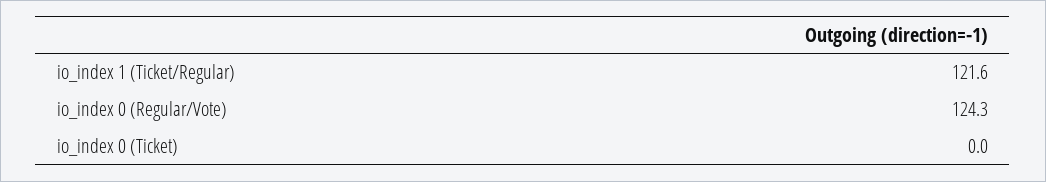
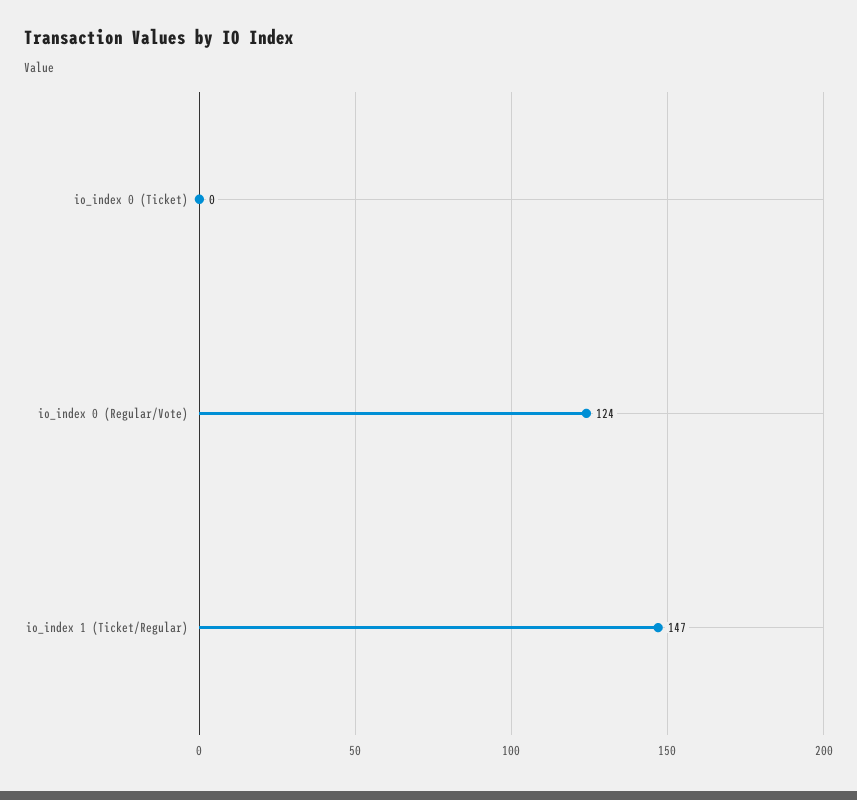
io_index 1 (Ticket/Regular): 121.6 -> 147

